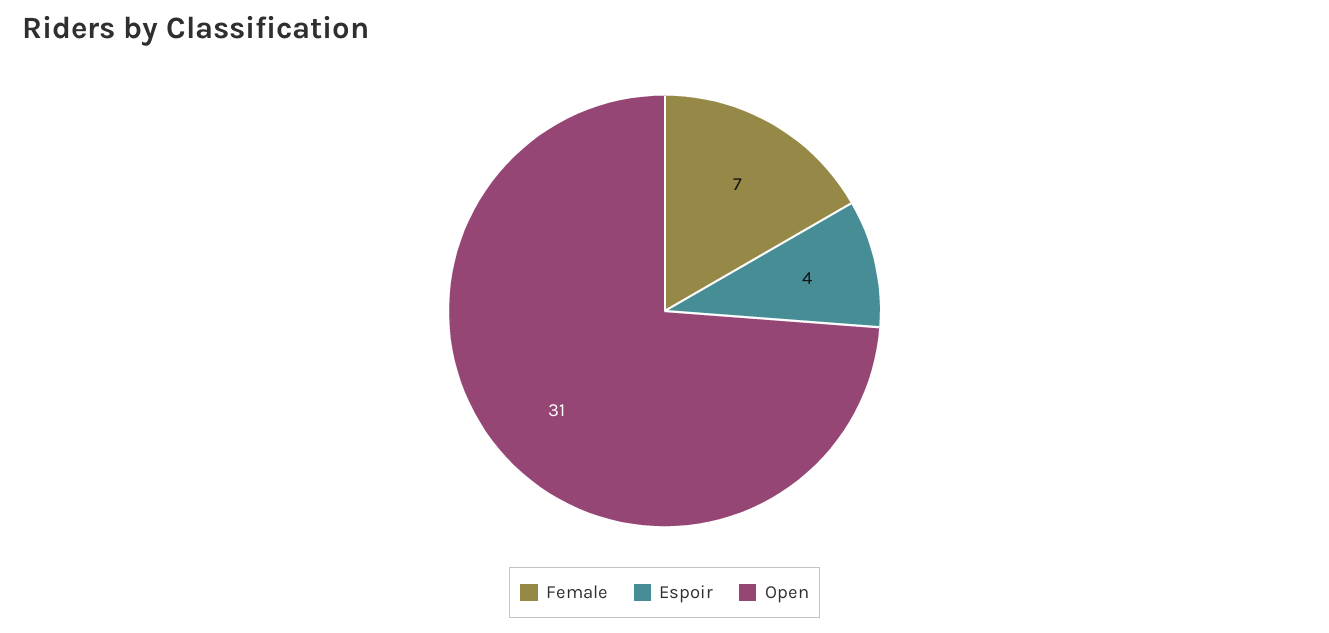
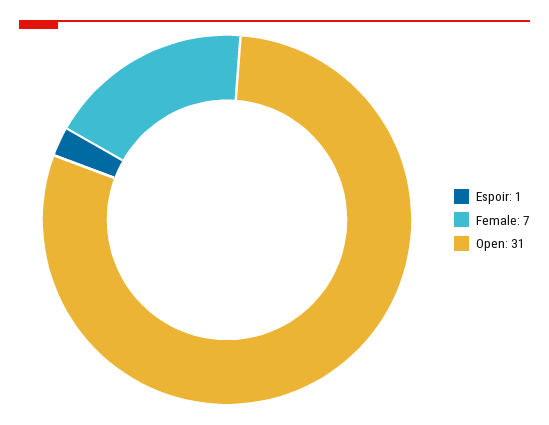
Espoir: 4 -> 1

